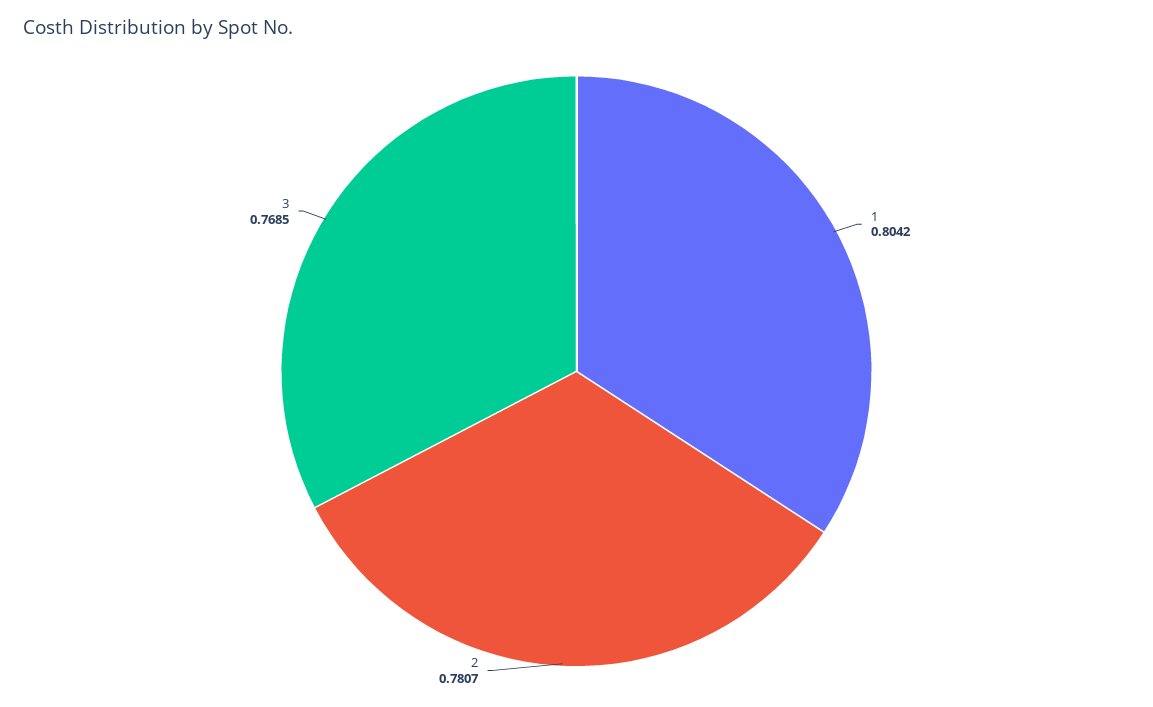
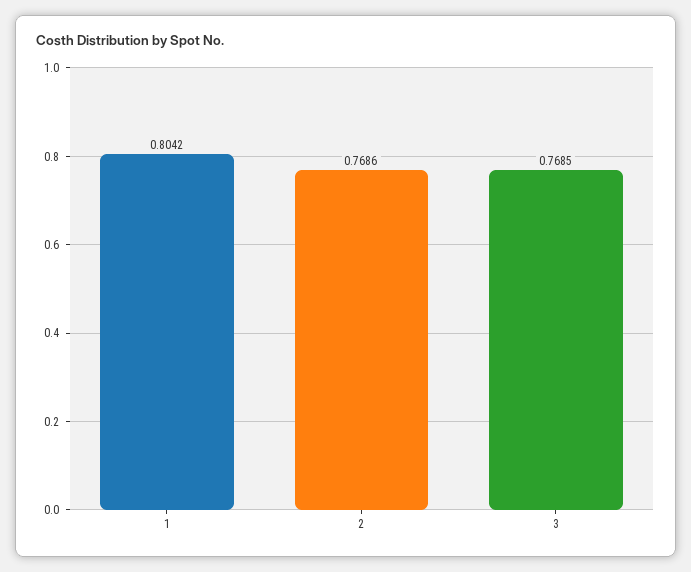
2: 0.7807 -> 0.7686

